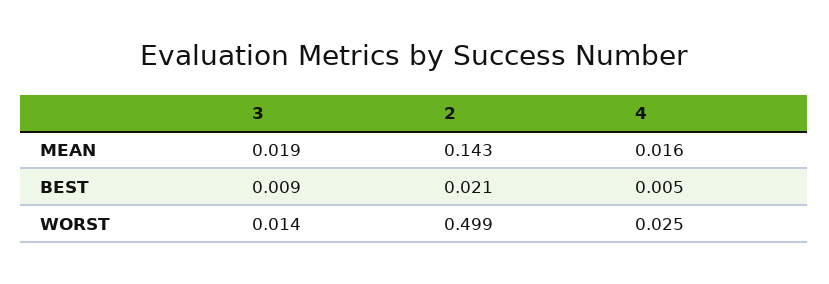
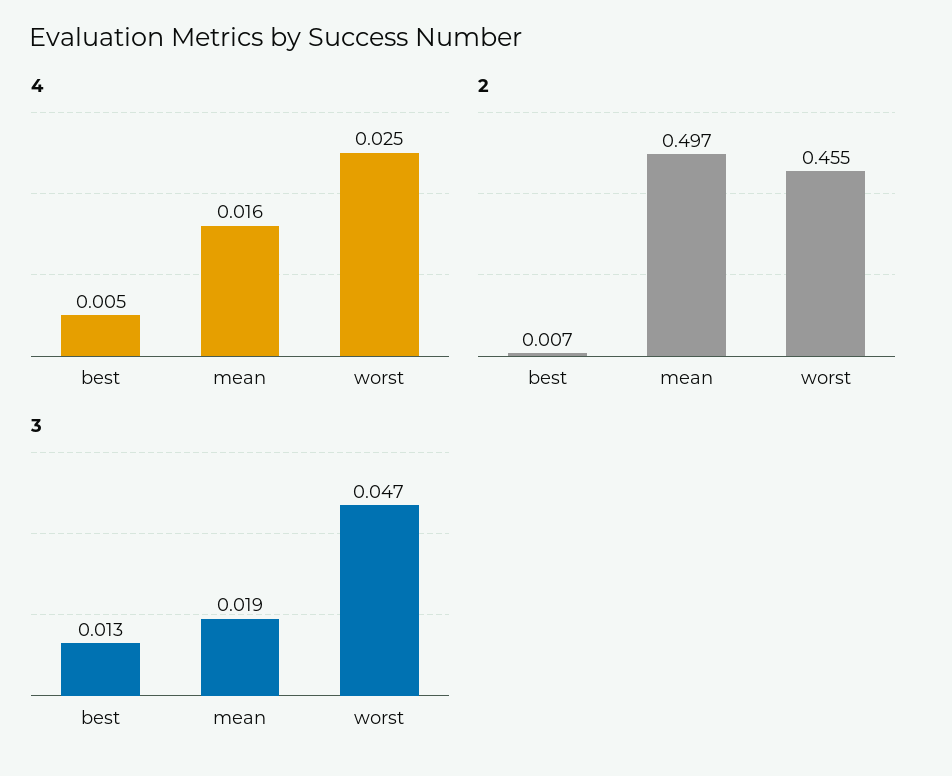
2, MEAN: 0.143 -> 0.497
3, BEST: 0.009 -> 0.013
2, BEST: 0.021 -> 0.007
3, WORST: 0.014 -> 0.047
2, WORST: 0.499 -> 0.455

